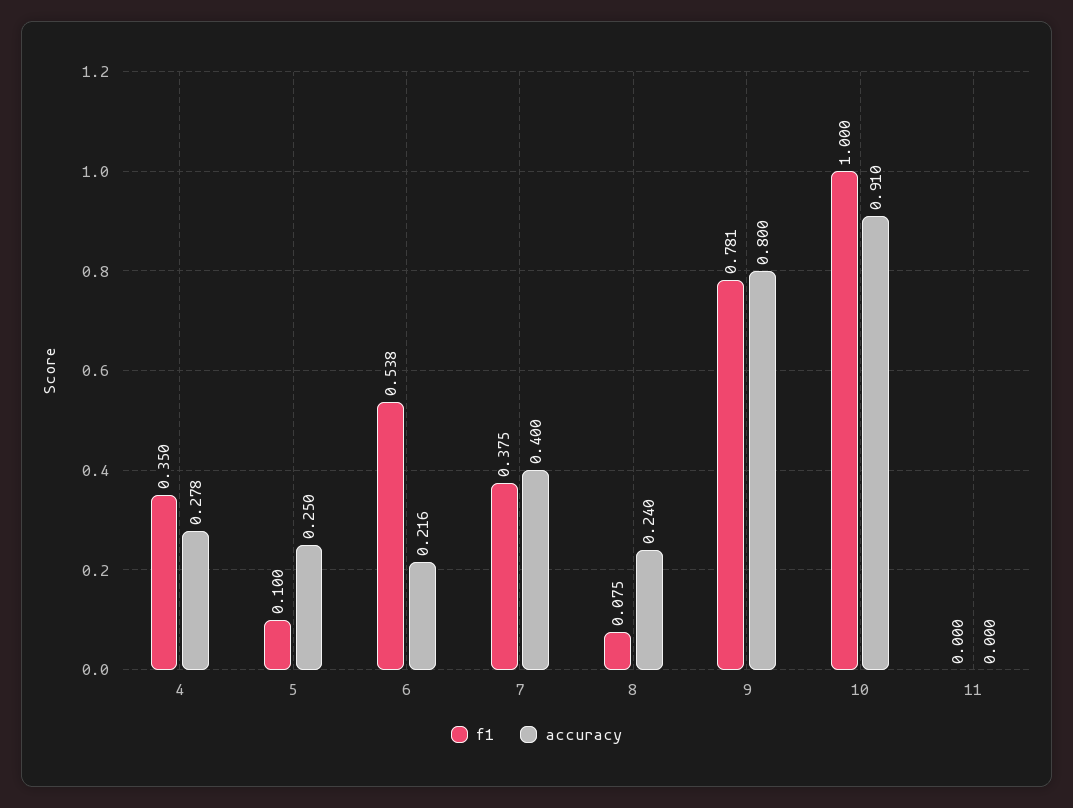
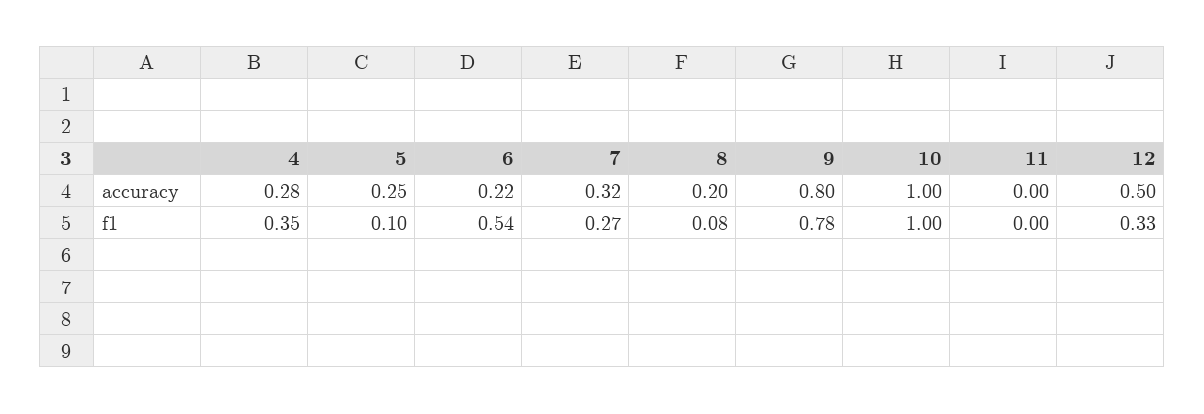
f1, 7: 0.375 -> 0.27
accuracy, 7: 0.4 -> 0.32
accuracy, 8: 0.24 -> 0.2
accuracy, 10: 0.91 -> 1
accuracy, 12: none -> 0.5
f1, 12: none -> 0.33

